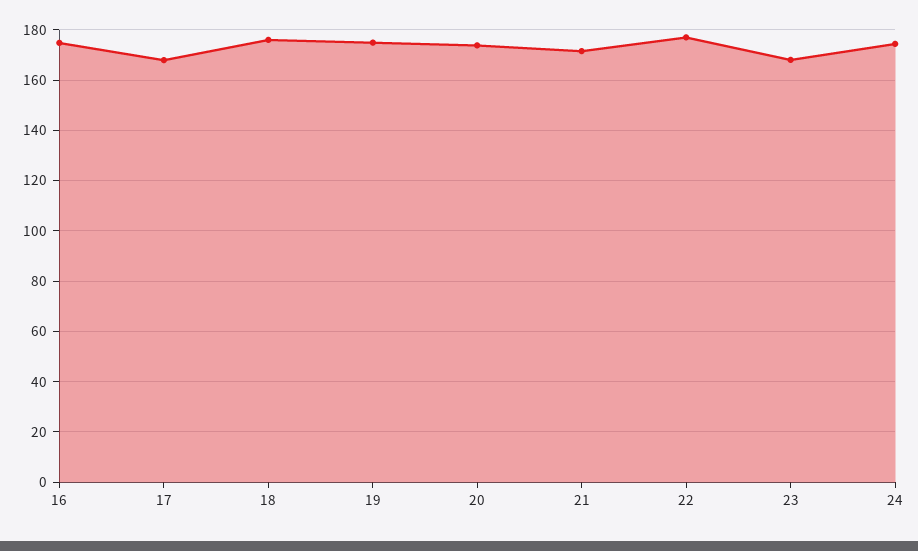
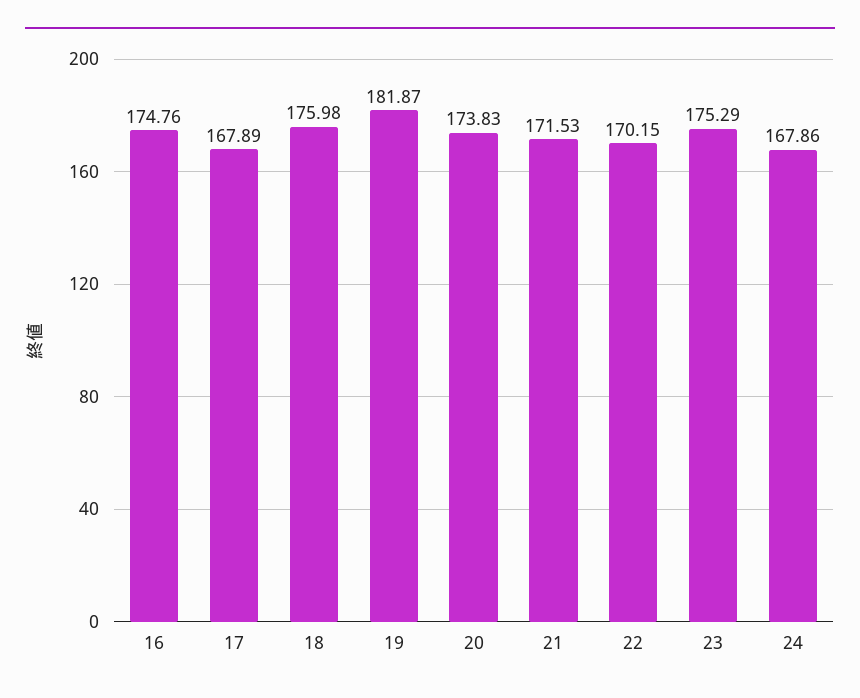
19: 175 -> 181.87
22: 177.5 -> 170.15
23: 167.5 -> 175.29
24: 175 -> 167.86

